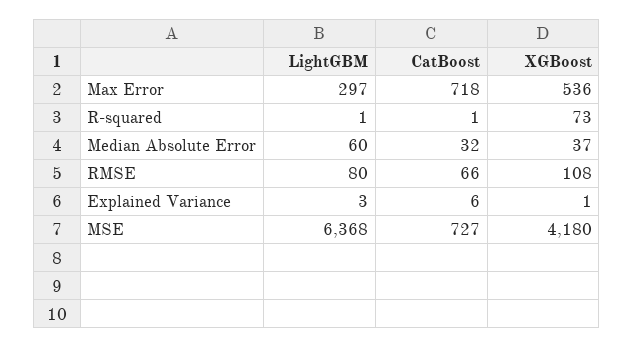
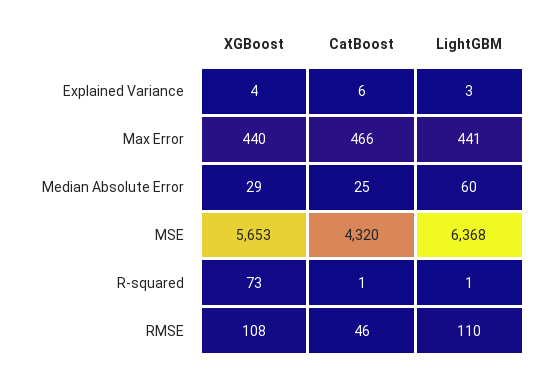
LightGBM, Max Error: 297 -> 441
CatBoost, Max Error: 718 -> 466
XGBoost, Max Error: 536 -> 440
CatBoost, Median Absolute Error: 32 -> 25
XGBoost, Median Absolute Error: 37 -> 29
LightGBM, RMSE: 80 -> 110
CatBoost, RMSE: 66 -> 46
XGBoost, Explained Variance: 1 -> 4
CatBoost, MSE: 727 -> 4320
XGBoost, MSE: 4180 -> 5653

